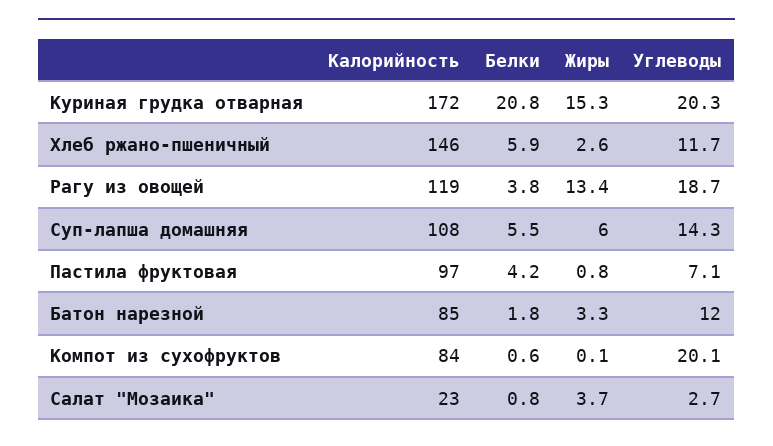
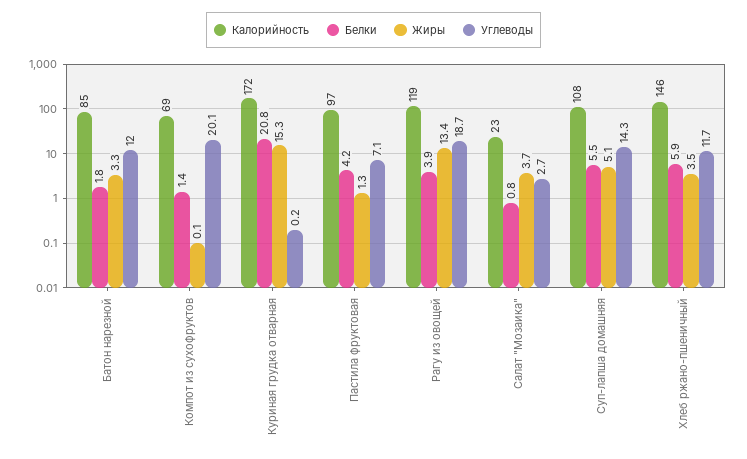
Углеводы, Куриная грудка отварная: 20.3 -> 0.2
Жиры, Хлеб ржано-пшеничный: 2.6 -> 3.5
Белки, Рагу из овощей: 3.8 -> 3.9
Жиры, Суп-лапша домашняя: 6 -> 5.1
Жиры, Пастила фруктовая: 0.8 -> 1.3
Калорийность, Компот из сухофруктов: 84 -> 69
Белки, Компот из сухофруктов: 0.6 -> 1.4

